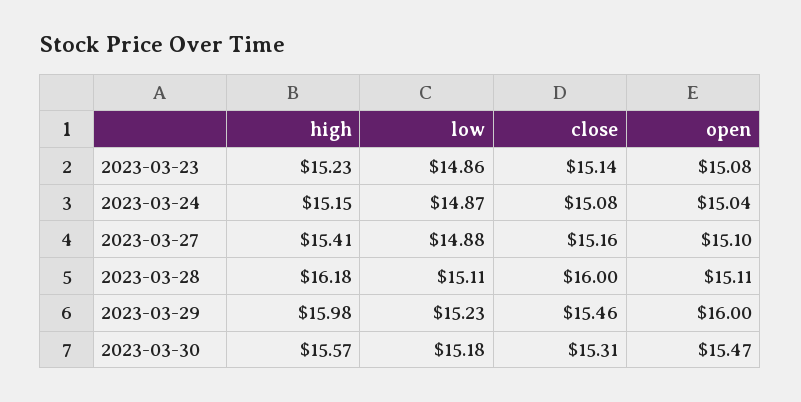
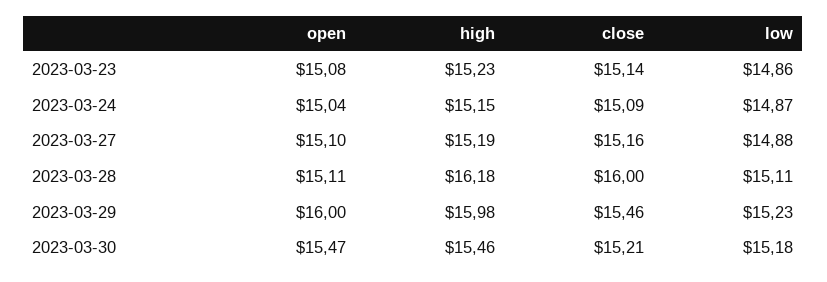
close, 2023-03-24: 15.08 -> 15.09
high, 2023-03-27: 15.41 -> 15.19
high, 2023-03-30: 15.57 -> 15.46
close, 2023-03-30: 15.31 -> 15.21

